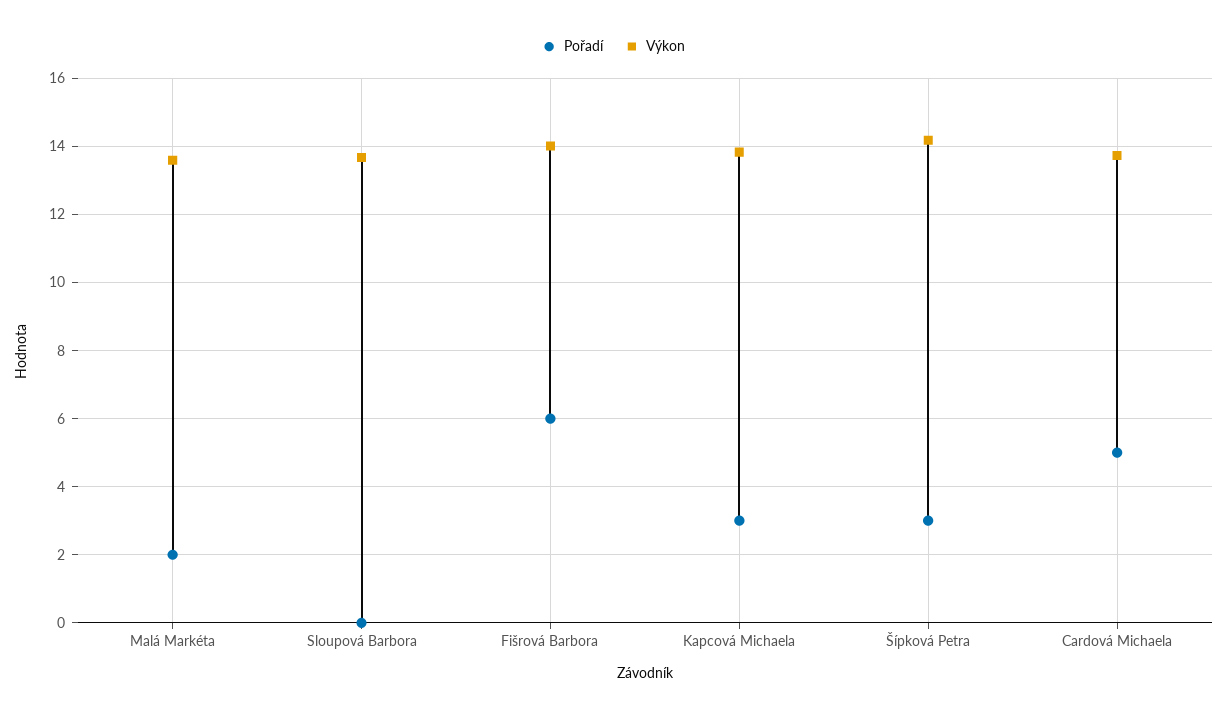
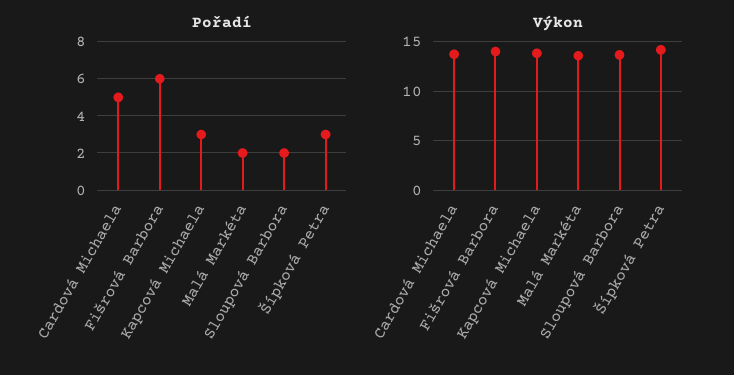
Pořadí, Sloupová Barbora: 0 -> 2

